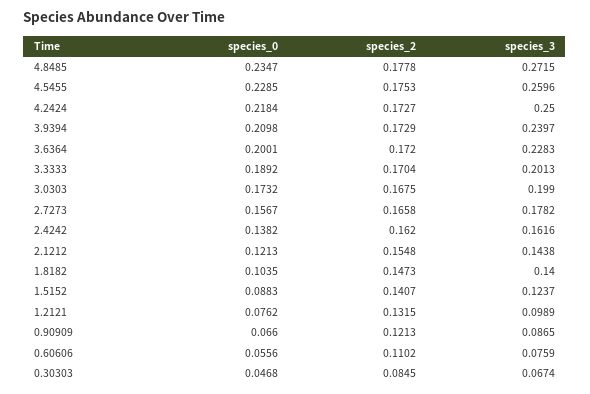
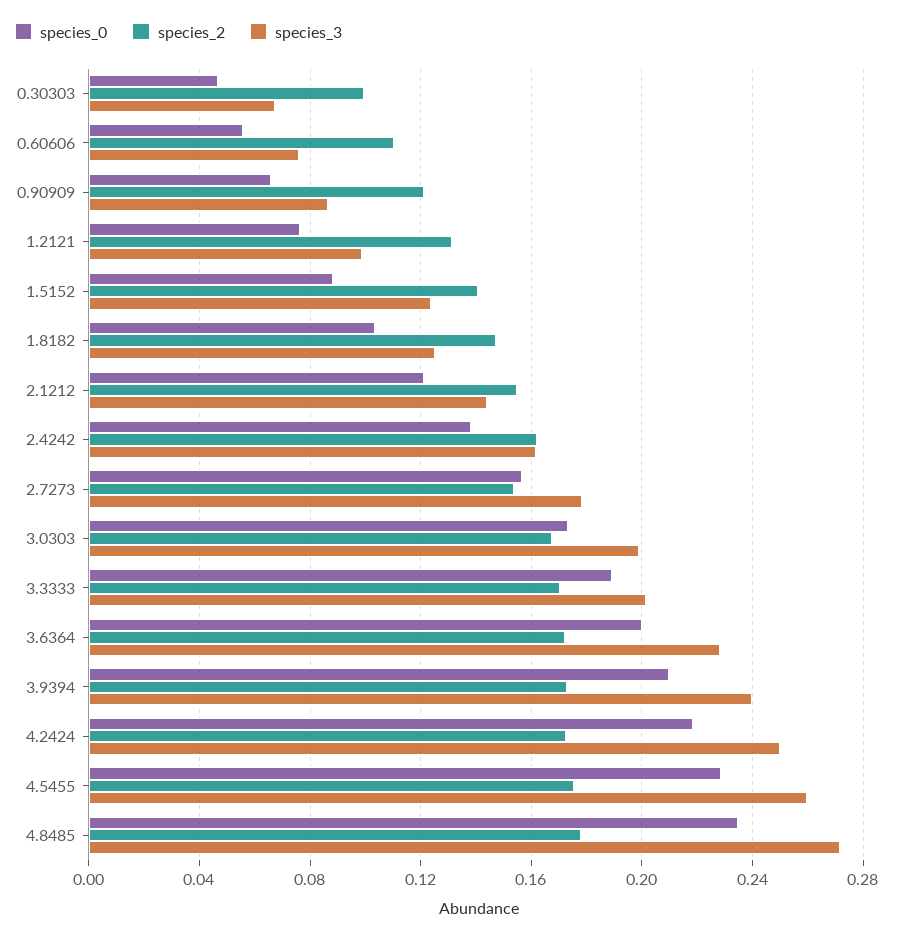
species_2, 2.7273: 0.1658 -> 0.155
species_3, 1.8182: 0.14 -> 0.125
species_2, 0.30303: 0.0845 -> 0.1

